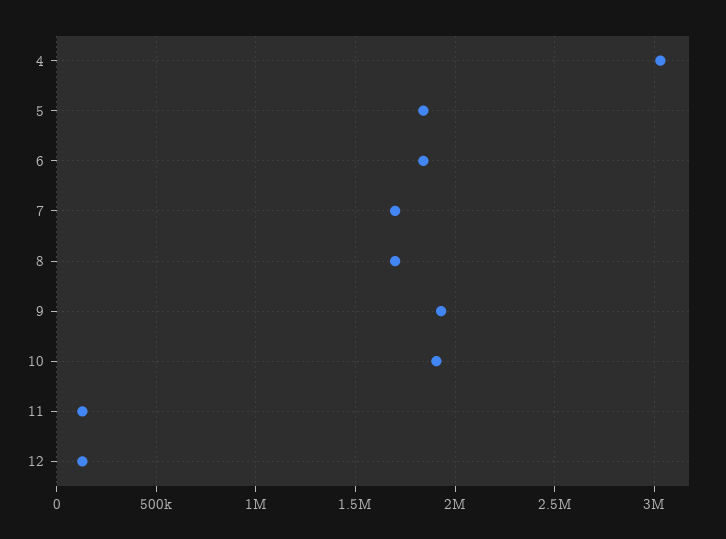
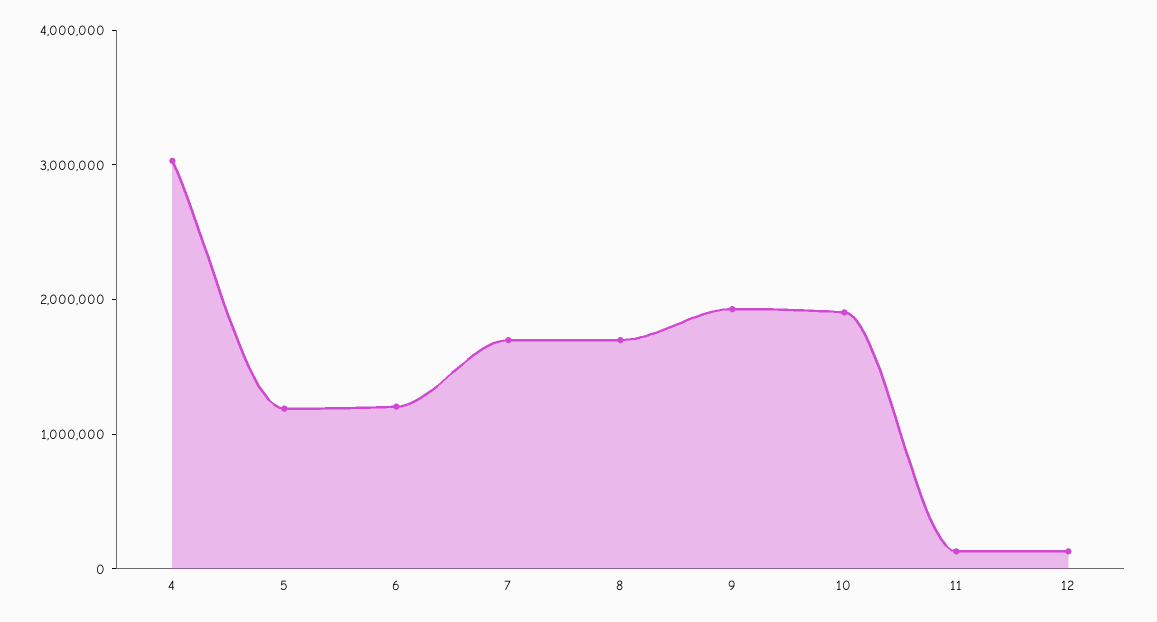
5: 1850000 -> 1200000
6: 1850000 -> 1200000

